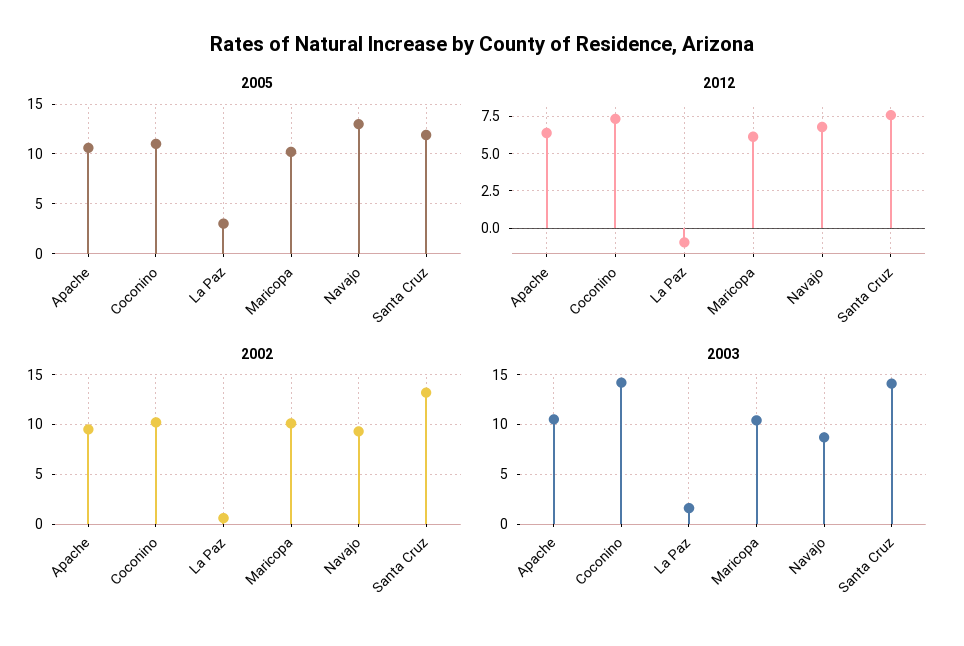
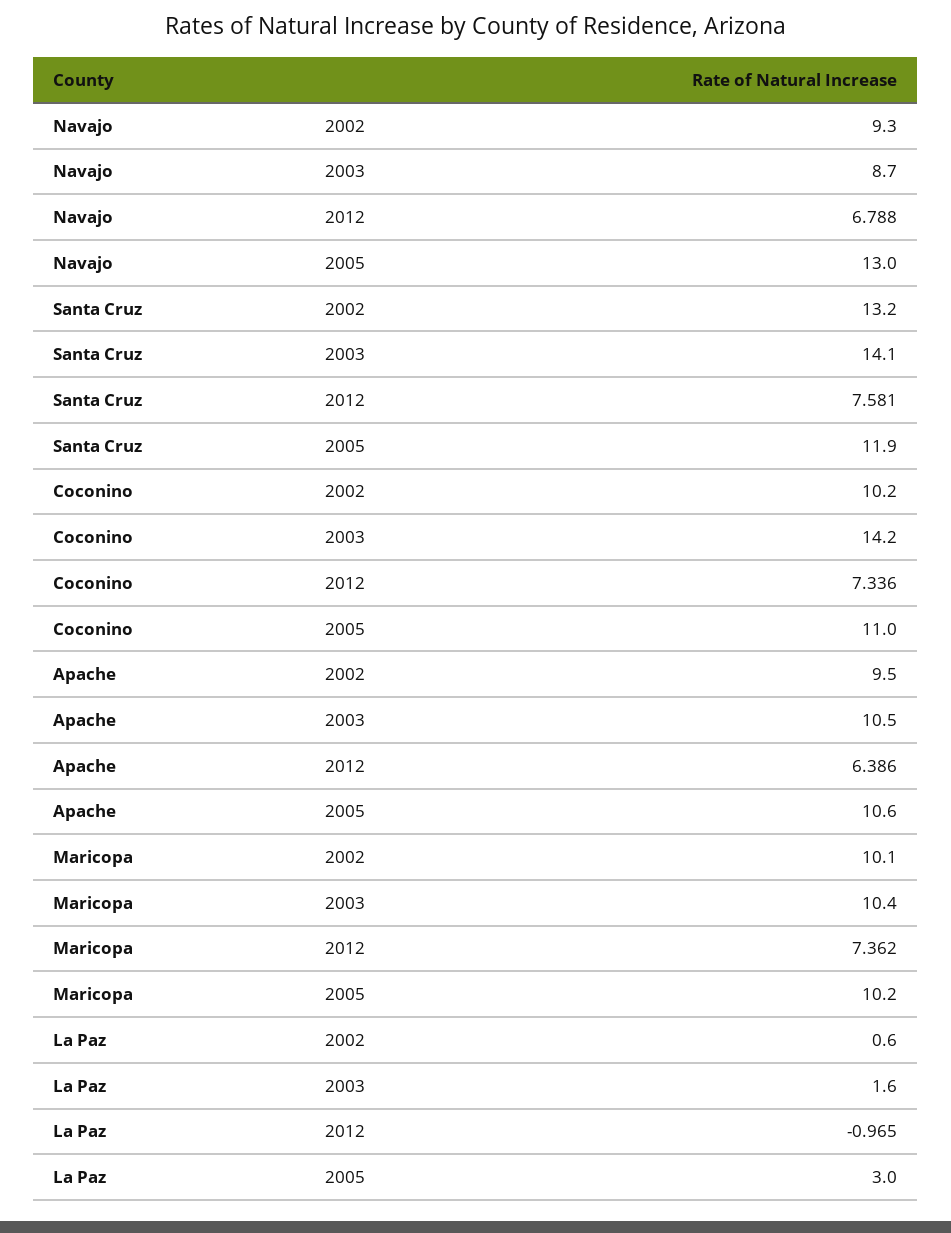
2012, Maricopa: 6 -> 7.362

